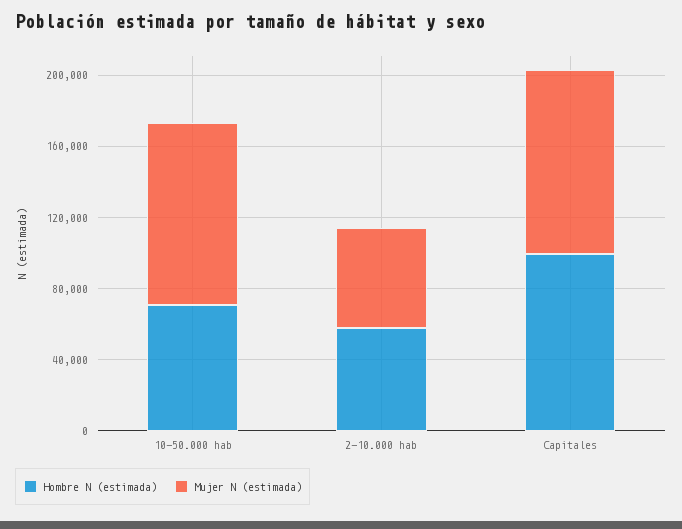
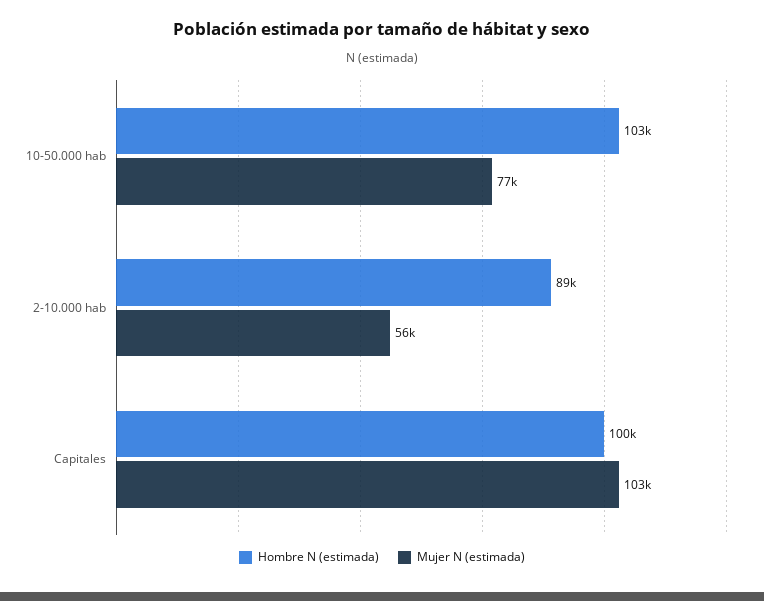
Hombre N (estimada), 10-50.000 hab: 70000 -> 103000
Mujer N (estimada), 10-50.000 hab: 100000 -> 77000
Hombre N (estimada), 2-10.000 hab: 60000 -> 89000

